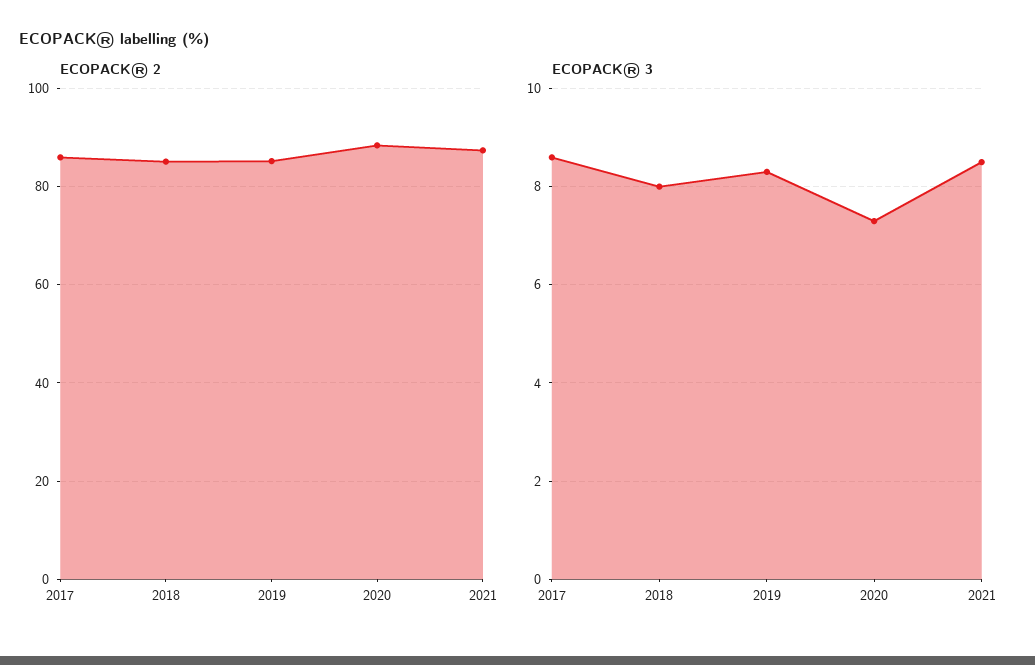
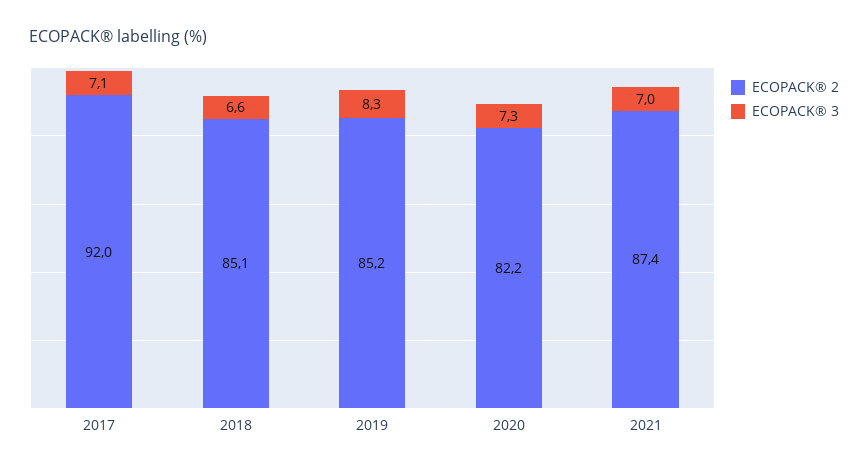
ECOPACK® 2, 2017: 86 -> 92
ECOPACK® 2, 2020: 88 -> 82.2
ECOPACK® 3, 2017: 8.5 -> 7.1
ECOPACK® 3, 2018: 8 -> 6.6
ECOPACK® 3, 2021: 8.5 -> 7

